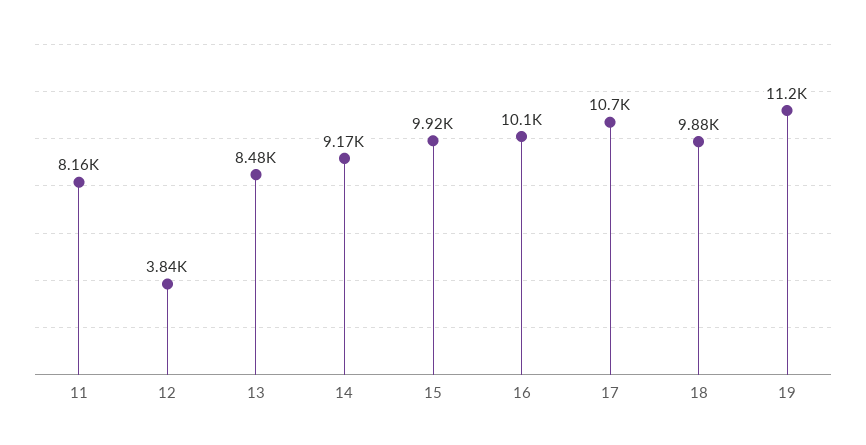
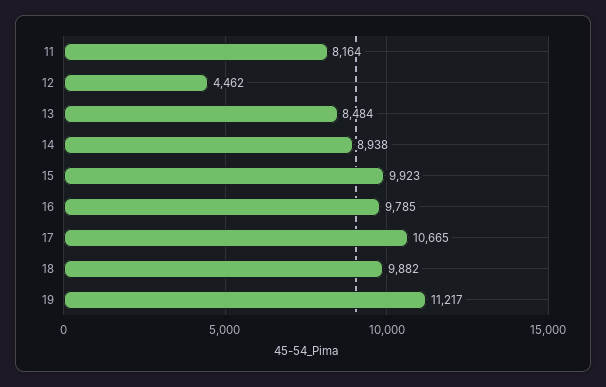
12: 3840 -> 4462
14: 9170 -> 8938
16: 10100 -> 9785

